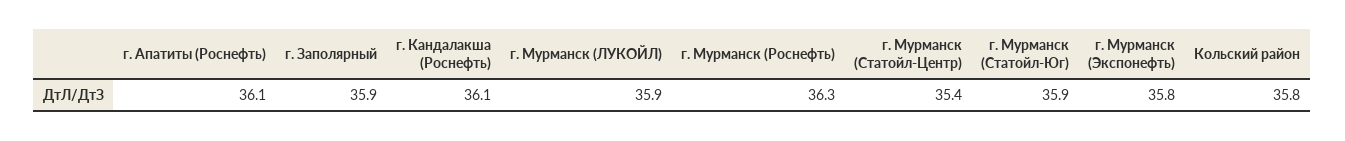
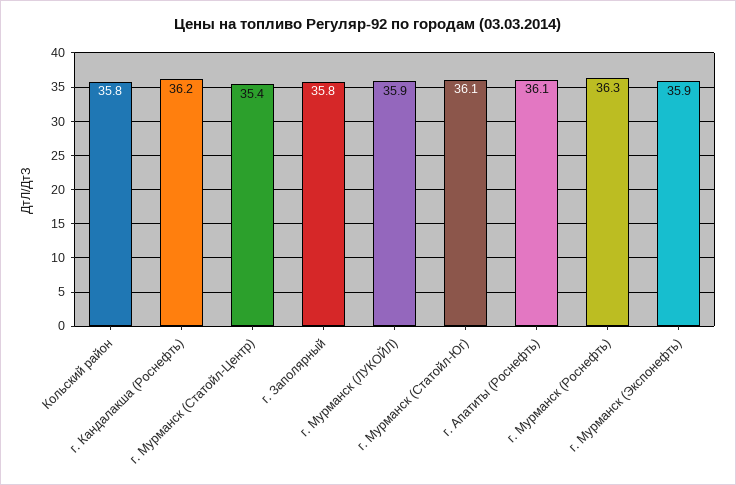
г. Заполярный: 35.9 -> 35.8
г. Кандалакша (Роснефть): 36.1 -> 36.2
г. Мурманск (Статойл-Юг): 35.9 -> 36.1
г. Мурманск (Экспонефть): 35.8 -> 35.9

